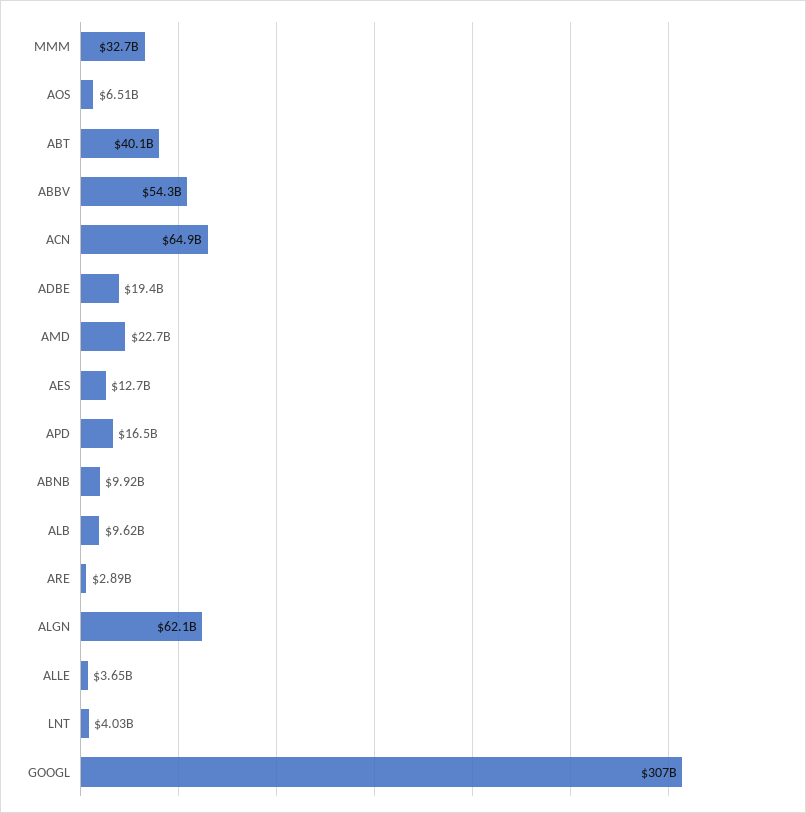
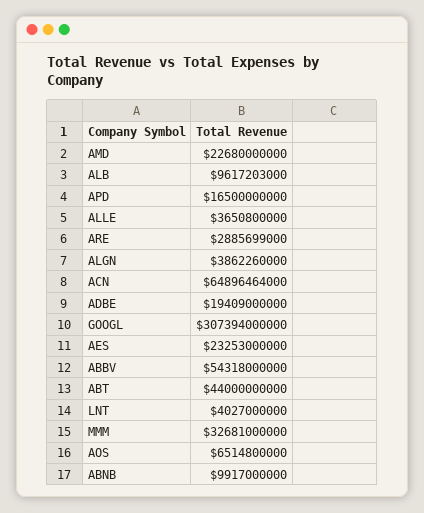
ABT: 40100000000 -> 44000000000
AES: 12700000000 -> 23253000000
ALGN: 62100000000 -> 3862260000

